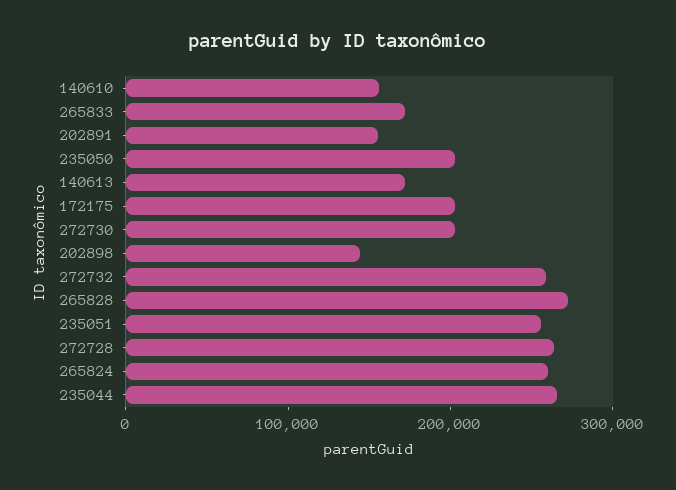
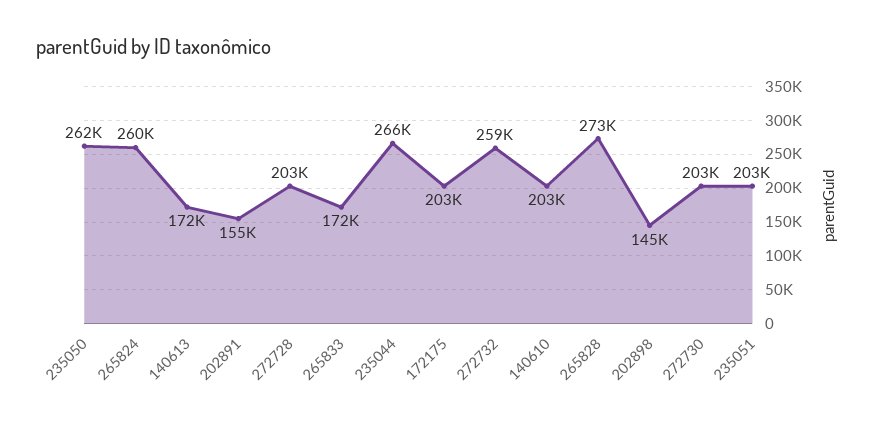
140610: 160000 -> 203000
235050: 200000 -> 262000
235051: 260000 -> 203000
272728: 260000 -> 203000

